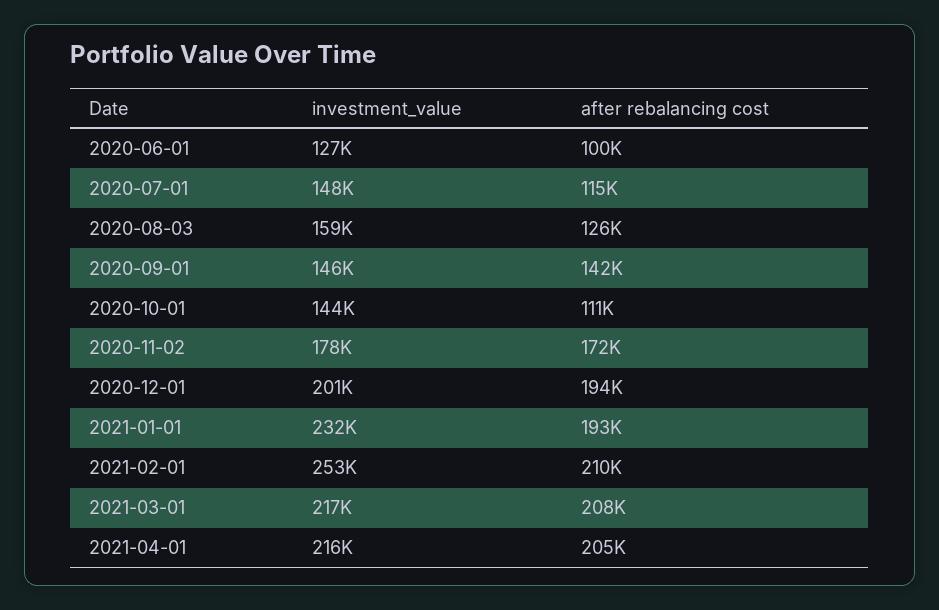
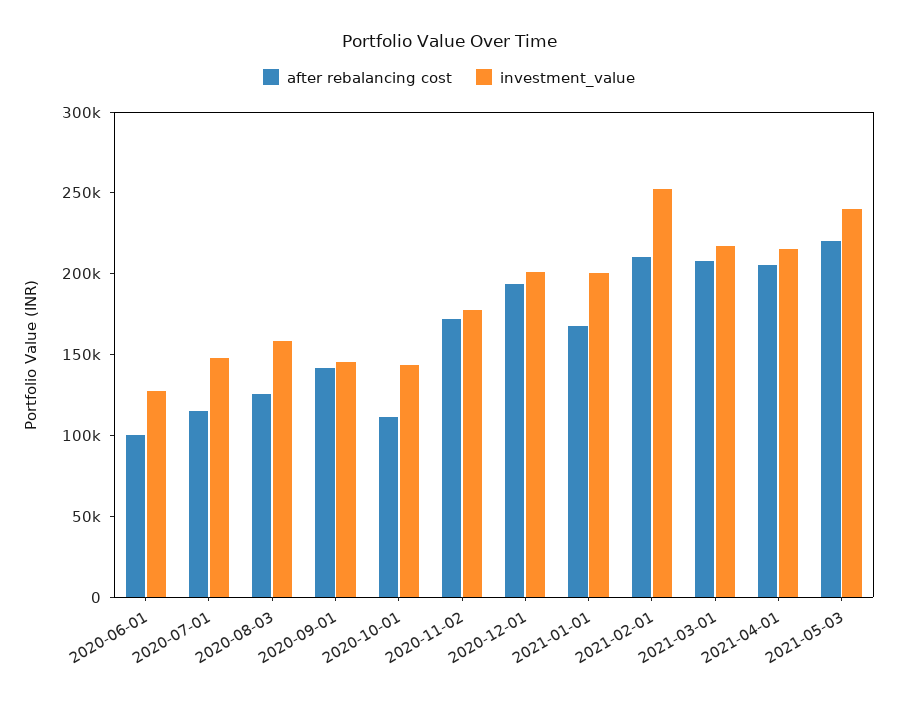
investment_value, 2021-01-01: 232000 -> 200000
after rebalancing cost, 2021-01-01: 193000 -> 170000
after rebalancing cost, 2021-05-03: none -> 220000
investment_value, 2021-05-03: none -> 240000

